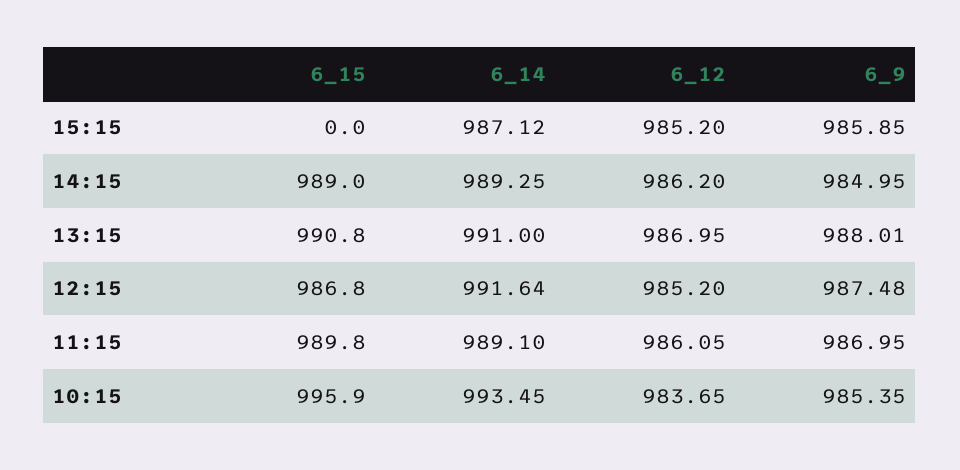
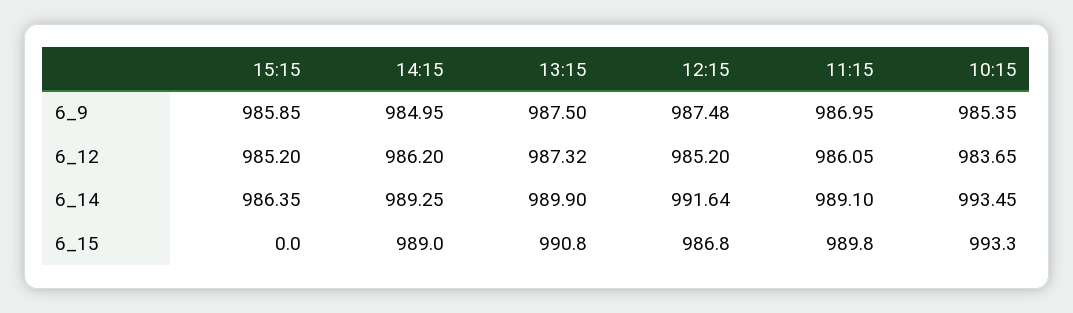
6_14, 15:15: 987.12 -> 986.35
6_14, 13:15: 991 -> 989.9
6_12, 13:15: 986.95 -> 987.32
6_9, 13:15: 988.01 -> 987.5
6_15, 10:15: 995.9 -> 993.3

